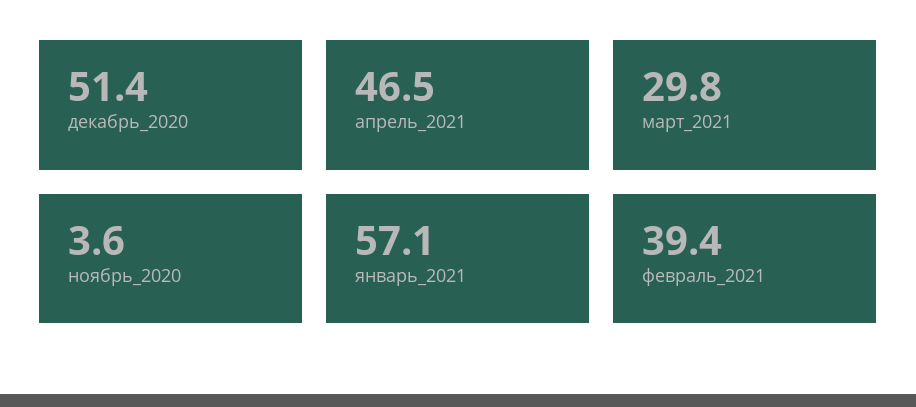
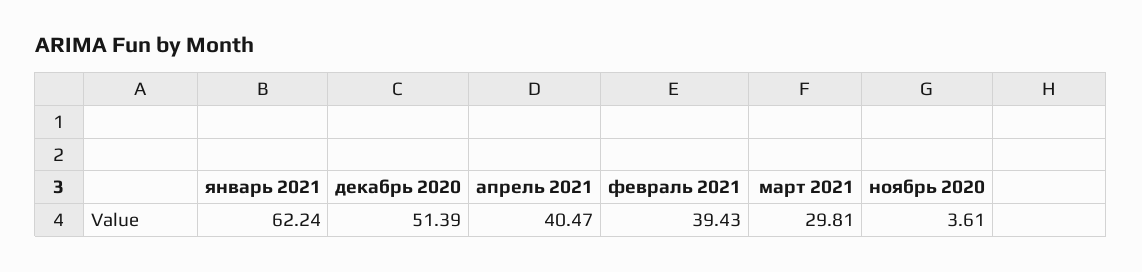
апрель_2021: 46.5 -> 40.47
январь_2021: 57.1 -> 62.24

